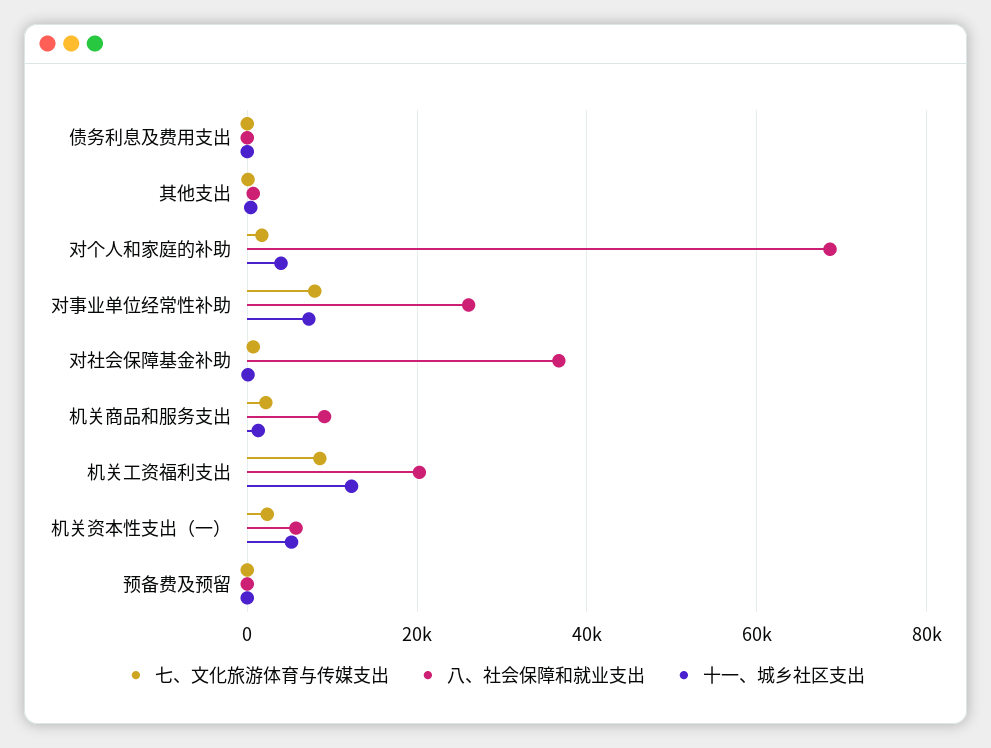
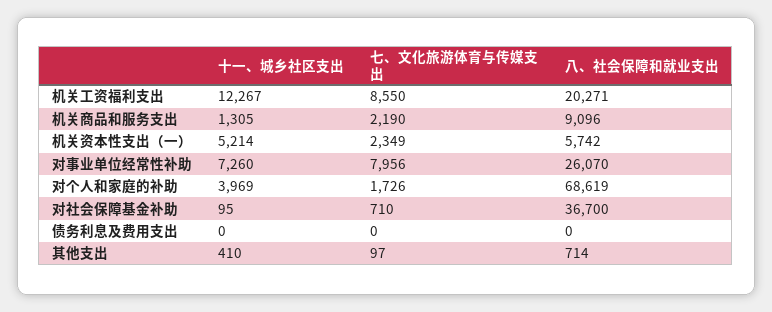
七、文化旅游体育与传媒支出, 预备费及预留: 0 -> none
八、社会保障和就业支出, 预备费及预留: 0 -> none
十一、城乡社区支出, 预备费及预留: 0 -> none

